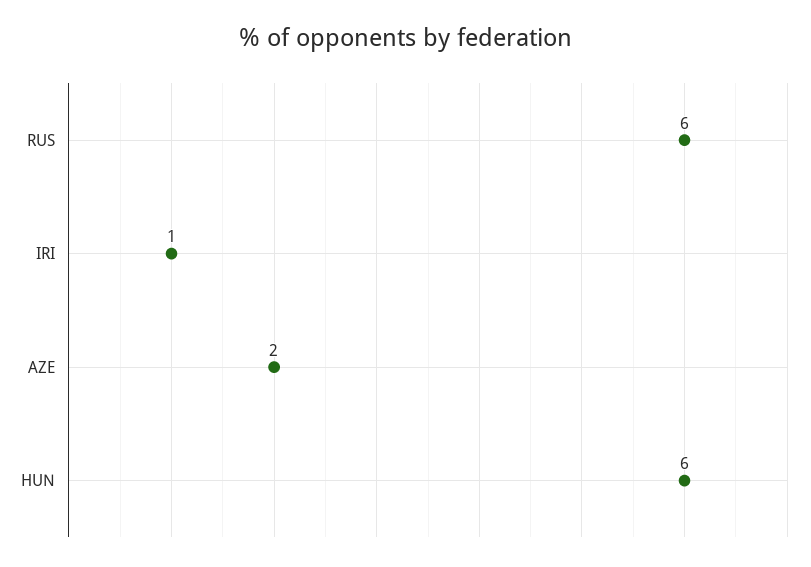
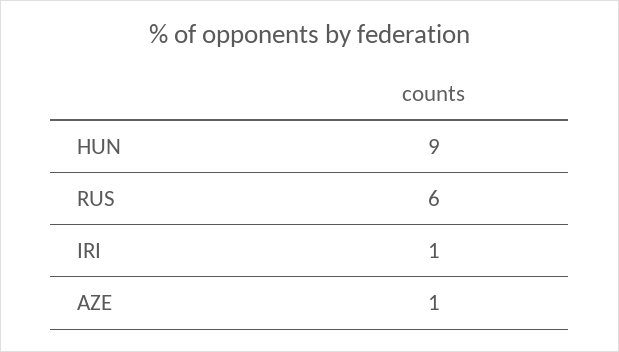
AZE: 2 -> 1
HUN: 6 -> 9

